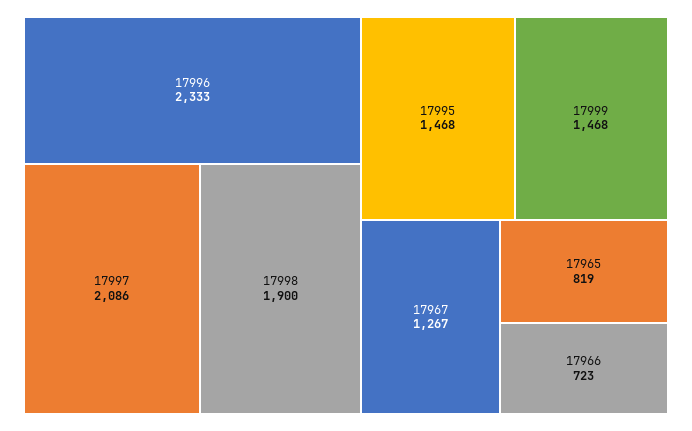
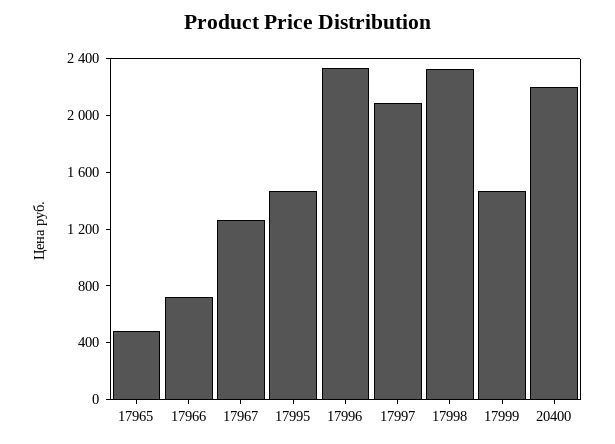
17998: 1900 -> 2300
17965: 819 -> 500
20400: none -> 2200

